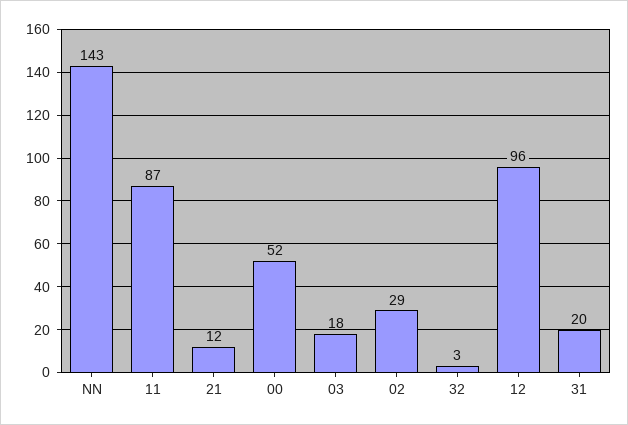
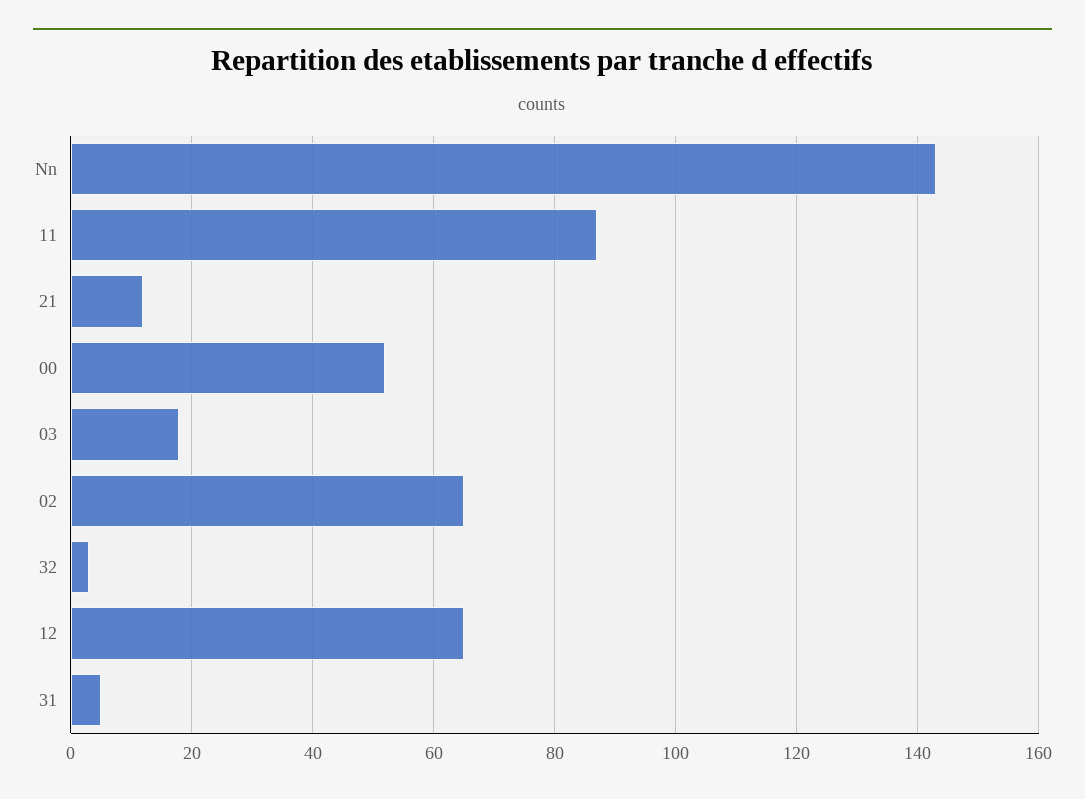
02: 29 -> 65
12: 96 -> 65
31: 20 -> 5

